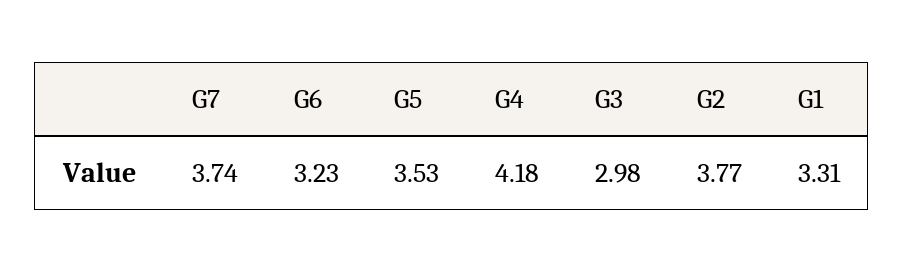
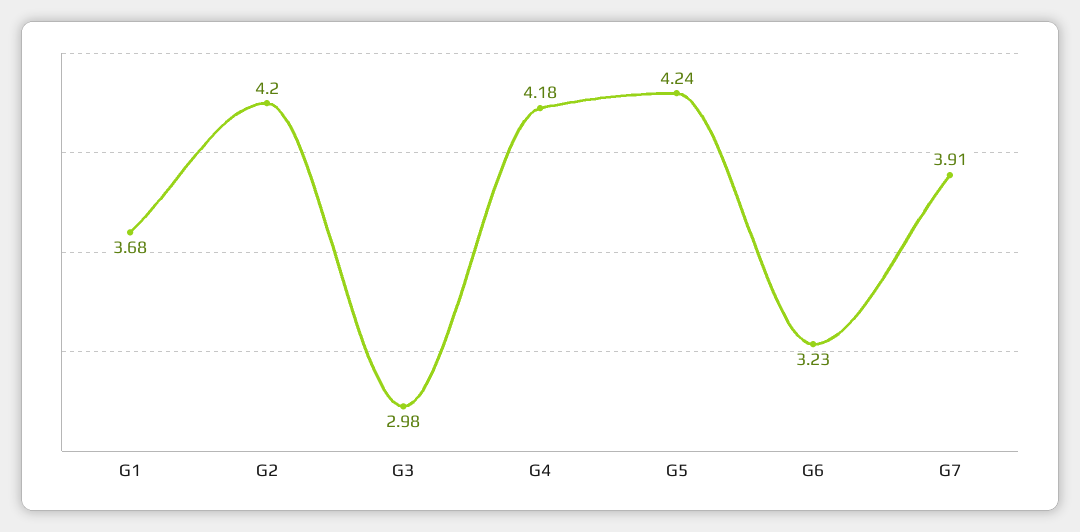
G7: 3.74 -> 3.91
G5: 3.53 -> 4.24
G2: 3.77 -> 4.2
G1: 3.31 -> 3.68

